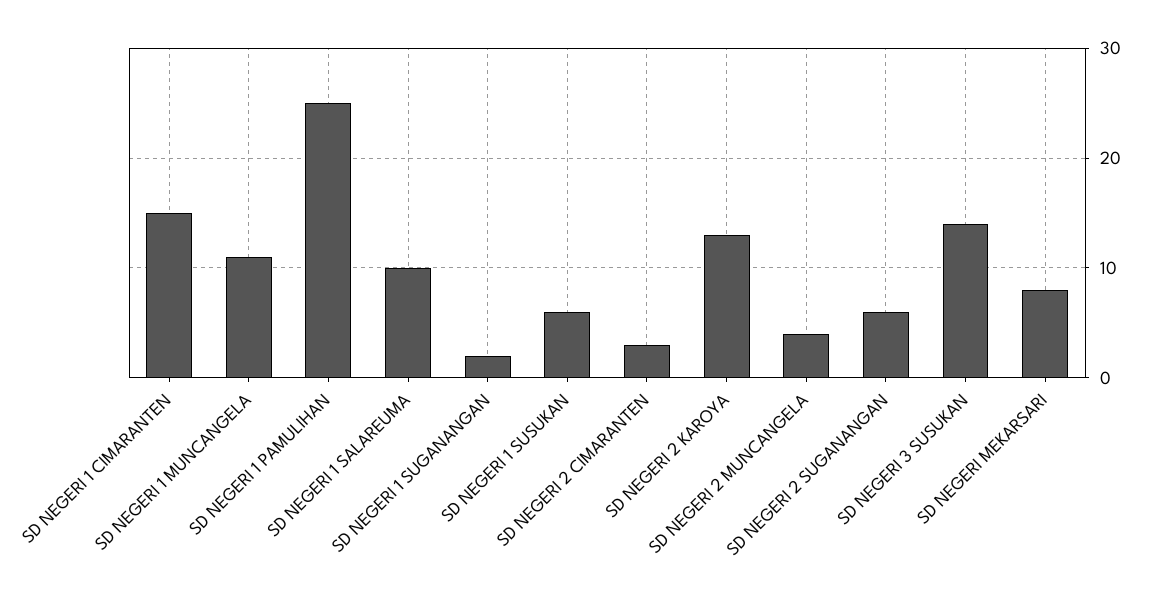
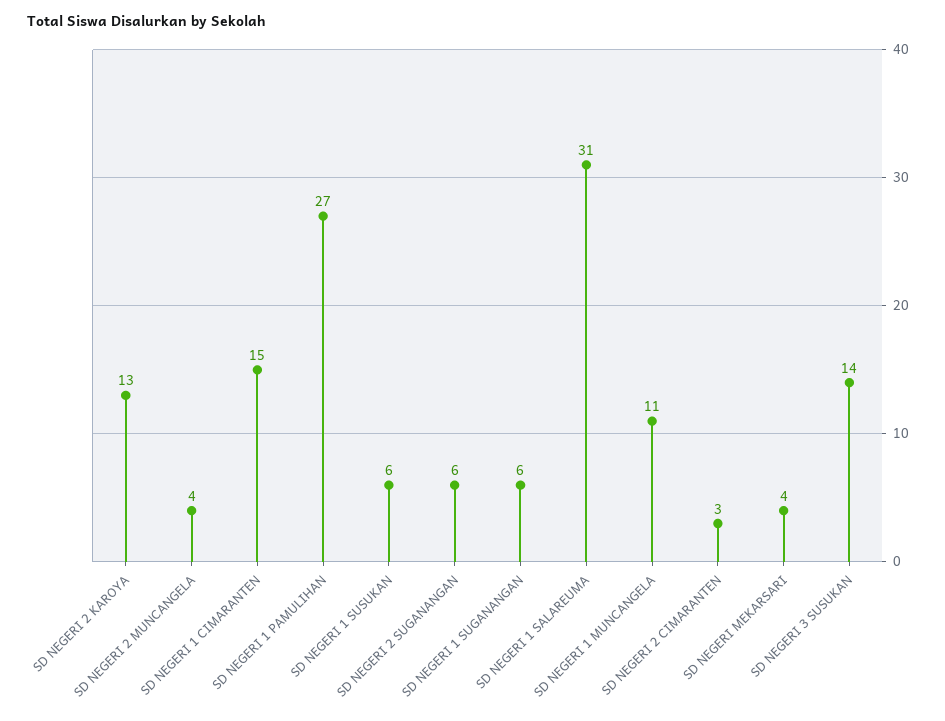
SD NEGERI 1 PAMULIHAN: 25 -> 27
SD NEGERI 1 SALAREUMA: 10 -> 31
SD NEGERI 1 SUGANANGAN: 2 -> 6
SD NEGERI MEKARSARI: 8 -> 4

